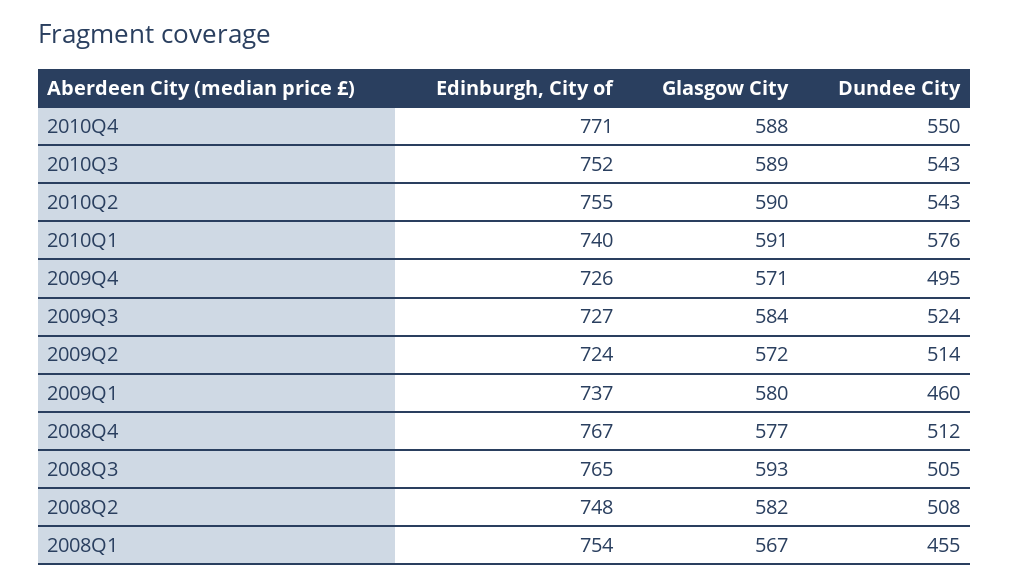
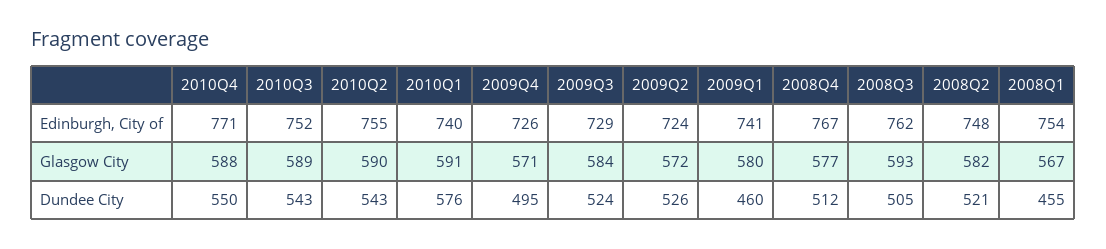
Edinburgh, City of, 2009Q3: 727 -> 729
Dundee City, 2009Q2: 514 -> 526
Edinburgh, City of, 2009Q1: 737 -> 741
Edinburgh, City of, 2008Q3: 765 -> 762
Dundee City, 2008Q2: 508 -> 521

